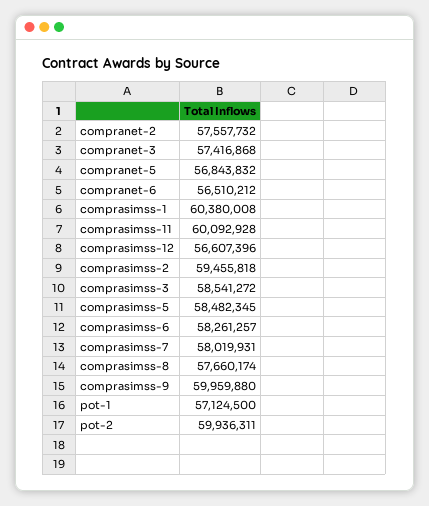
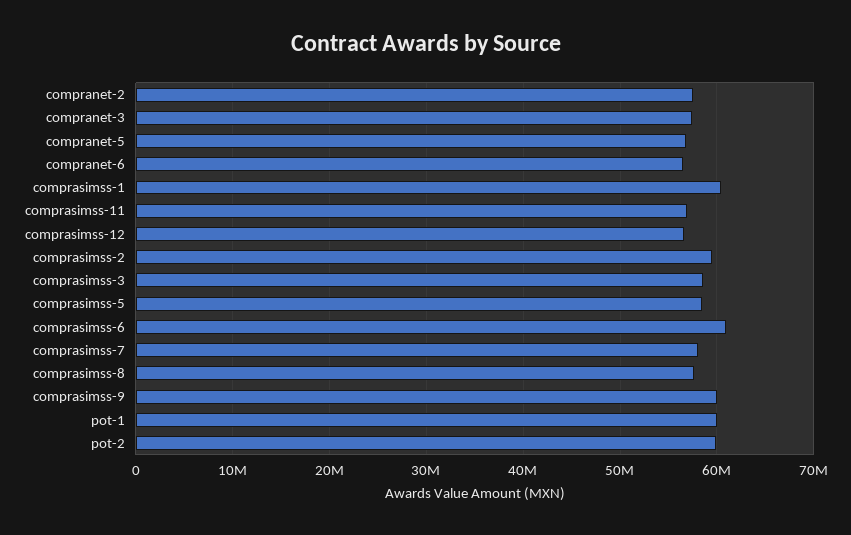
comprasimss-11: 60092928 -> 57000000
comprasimss-6: 58261257 -> 61000000
pot-1: 57124500 -> 60000000

